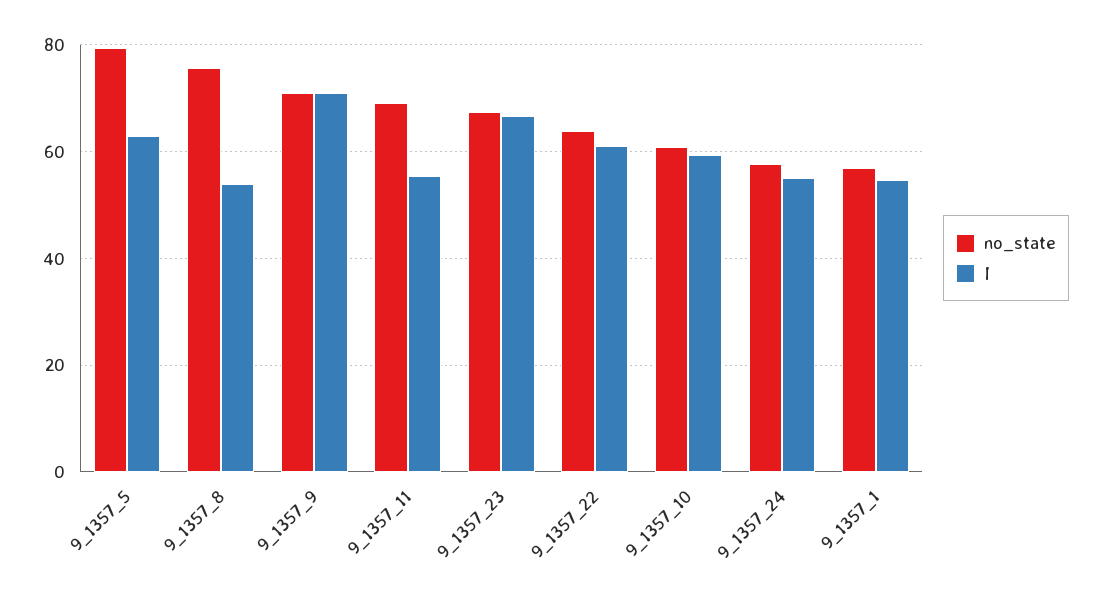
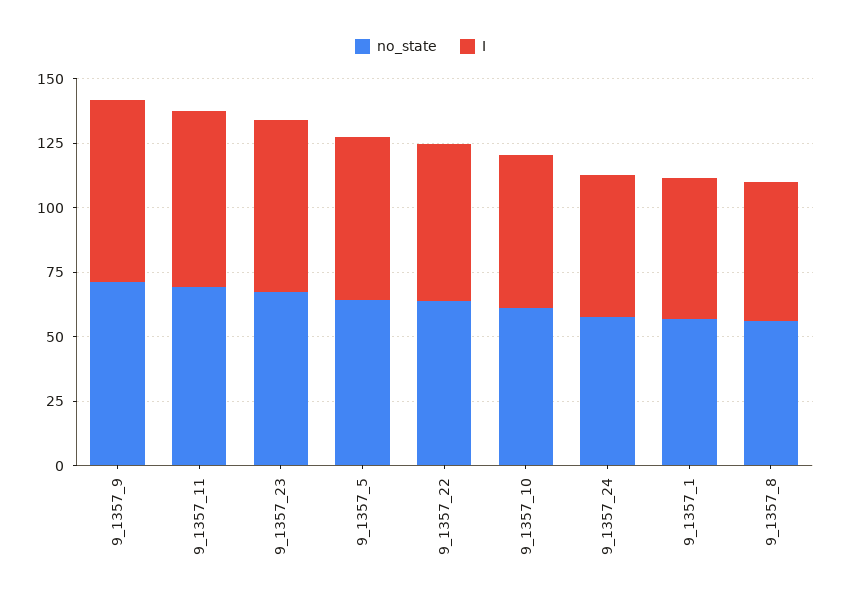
no_state, 9_1357_5: 80 -> 65
no_state, 9_1357_8: 76 -> 55
I, 9_1357_11: 56 -> 70

